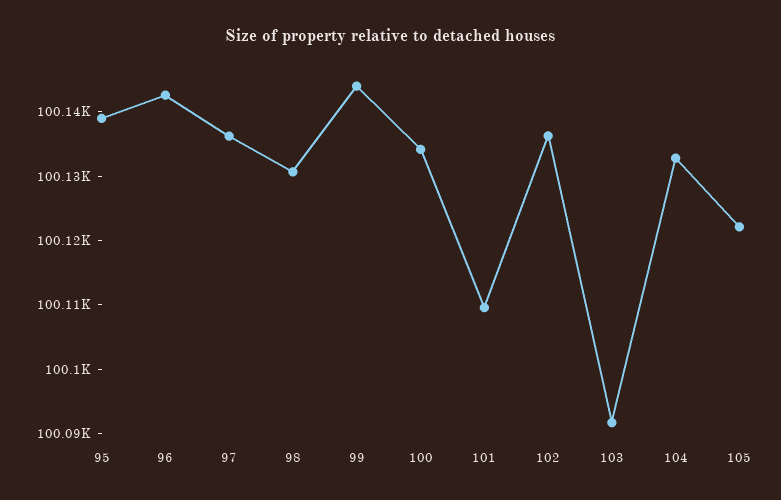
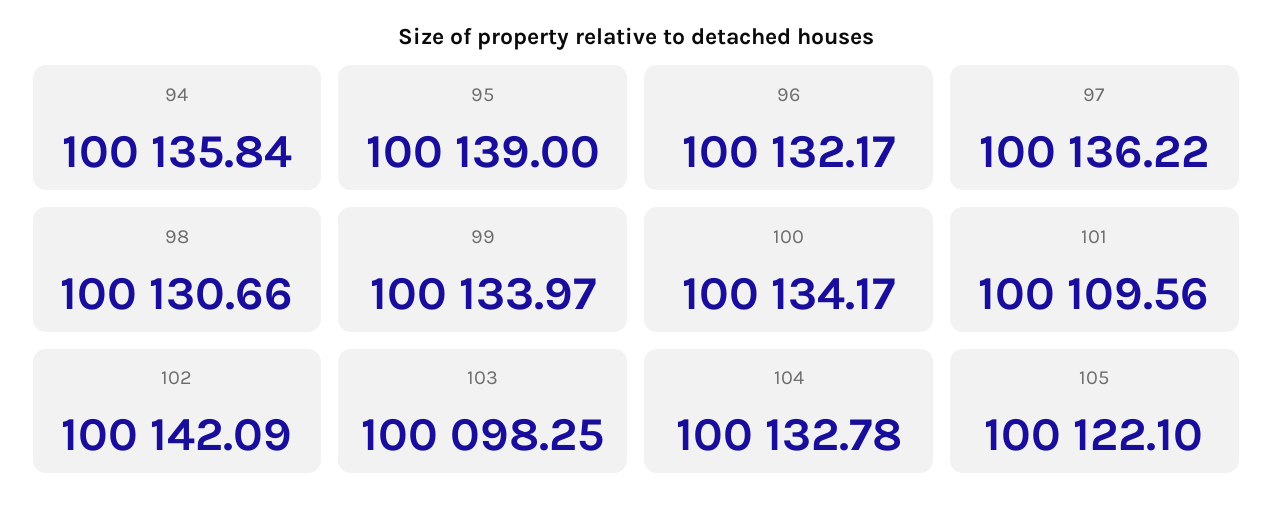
96: 100142 -> 100132.17
99: 100144 -> 100133.97
102: 100136 -> 100142.09
103: 100092 -> 100098.25
94: none -> 100135.84

